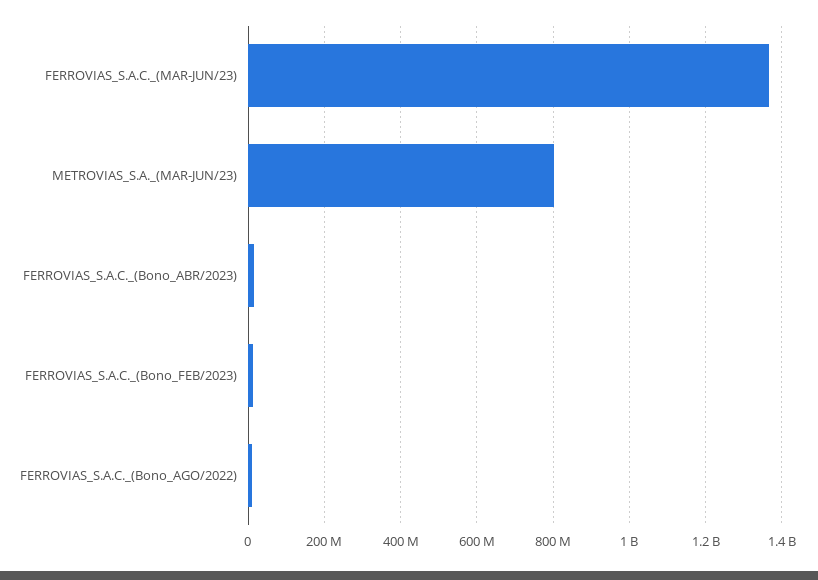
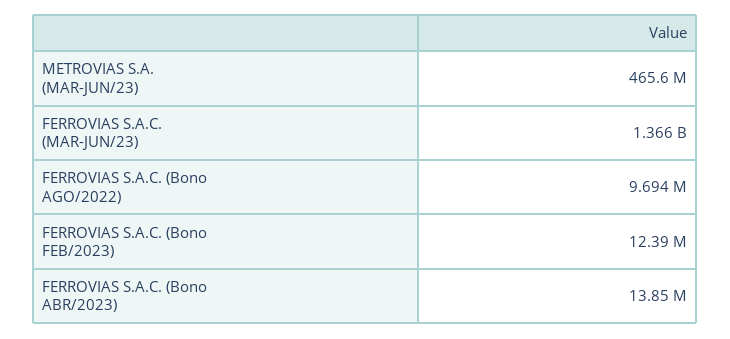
METROVIAS_S.A._(MAR-JUN/23): 800000000 -> 465600000

